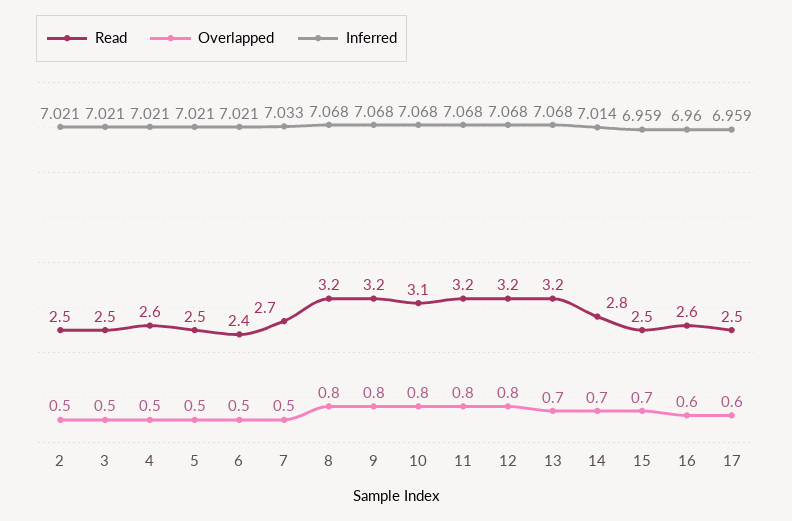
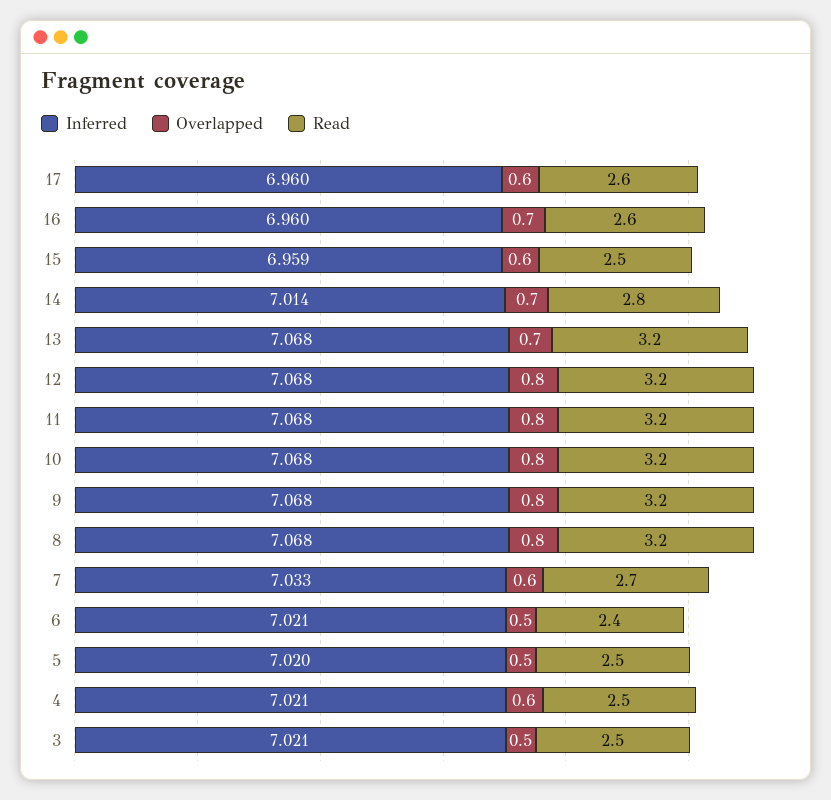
Read, 2: 2.5 -> none
Overlapped, 2: 0.5 -> none
Inferred, 2: 7.021 -> none
Read, 4: 2.6 -> 2.5
Overlapped, 4: 0.5 -> 0.6
Inferred, 5: 7.021 -> 7.02
Overlapped, 7: 0.5 -> 0.6
Read, 10: 3.1 -> 3.2
Overlapped, 15: 0.7 -> 0.6
Overlapped, 16: 0.6 -> 0.7
Read, 17: 2.5 -> 2.6
Inferred, 17: 6.959 -> 6.96

